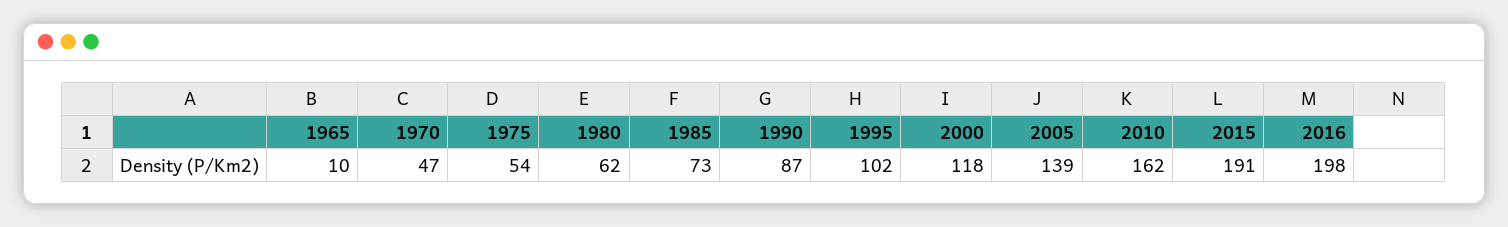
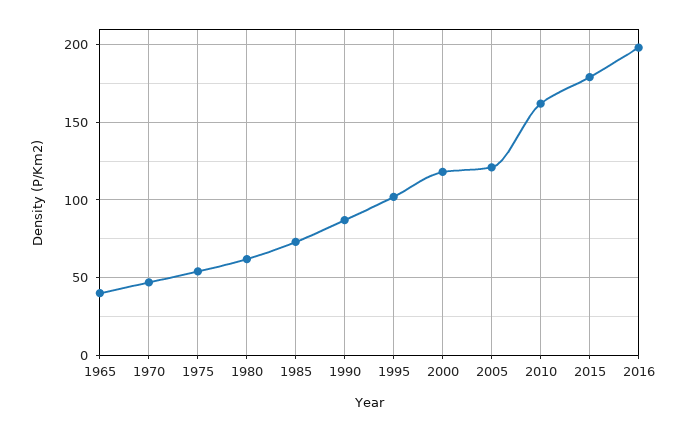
1965: 10 -> 40
2005: 139 -> 120
2015: 191 -> 180

